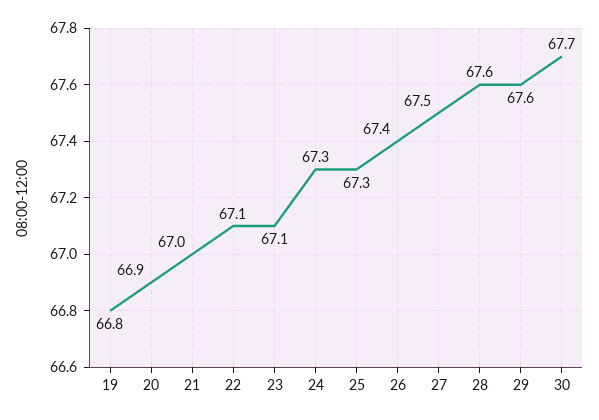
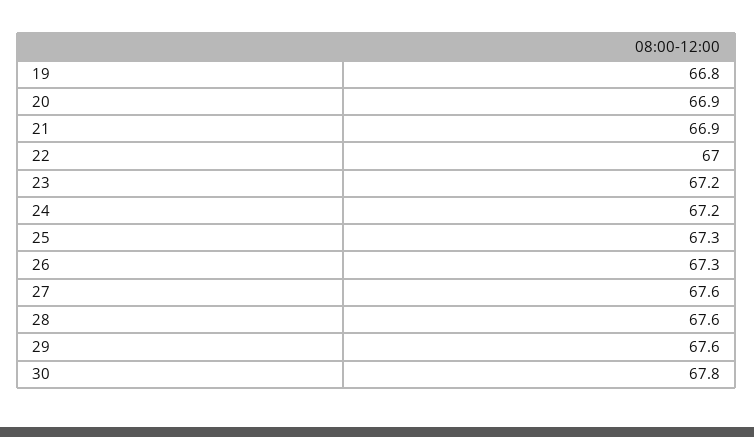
21: 67 -> 66.9
22: 67.1 -> 67
23: 67.1 -> 67.2
24: 67.3 -> 67.2
26: 67.4 -> 67.3
27: 67.5 -> 67.6
30: 67.7 -> 67.8

